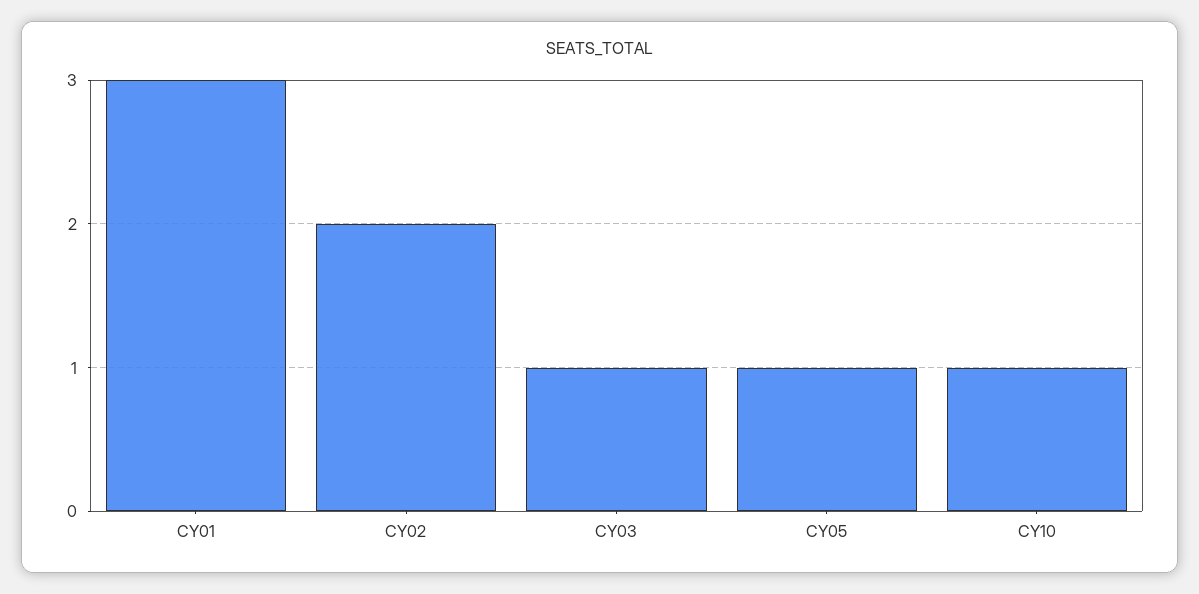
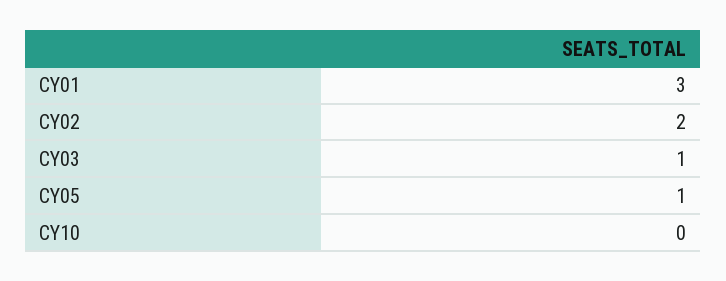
CY10: 1 -> 0

